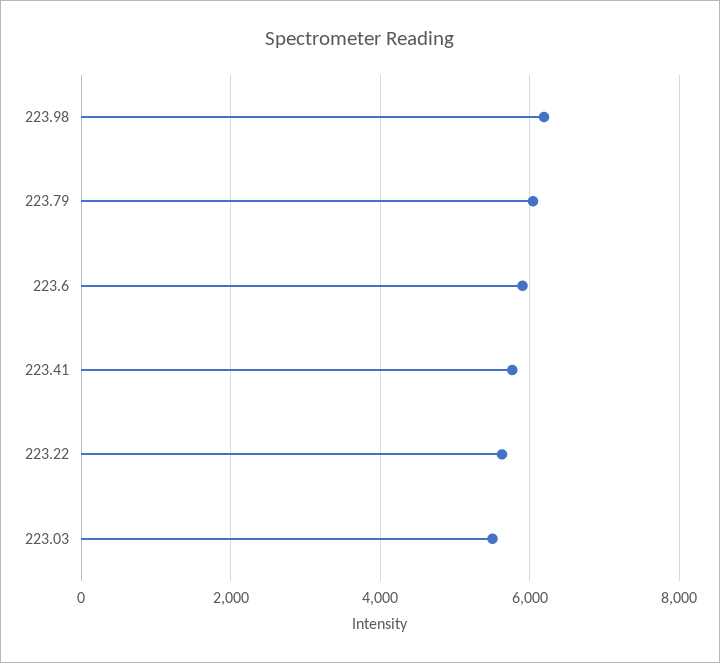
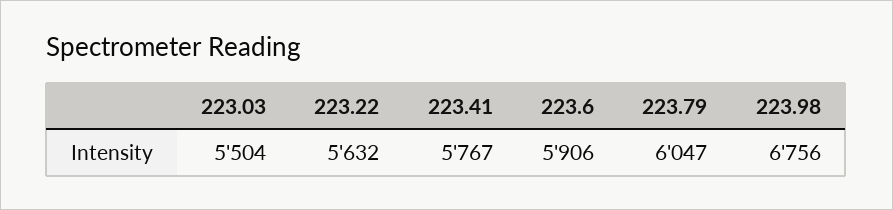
223.98: 6200 -> 6756

